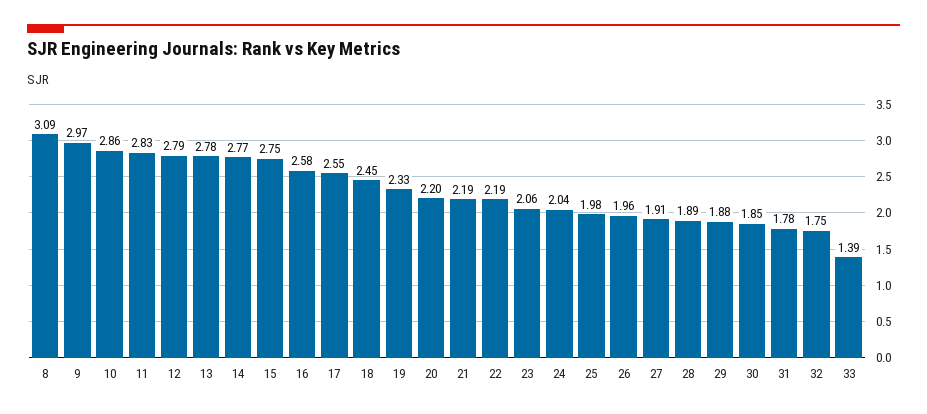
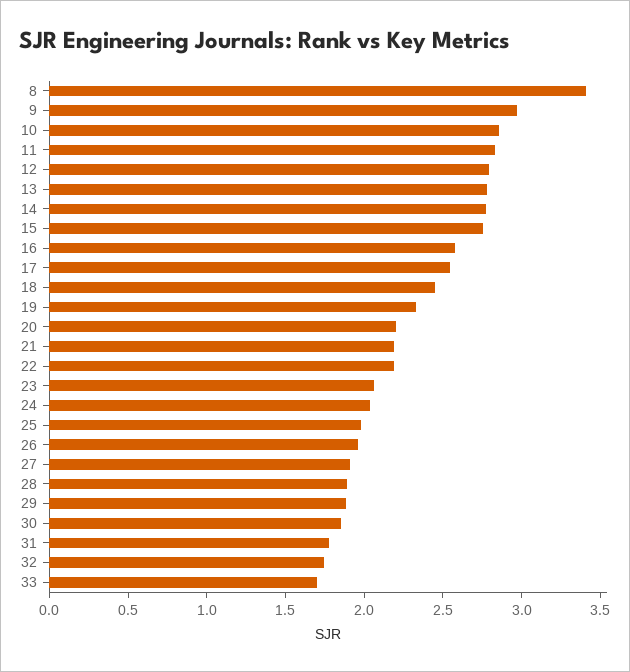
8: 3.09 -> 3.4
33: 1.39 -> 1.7

